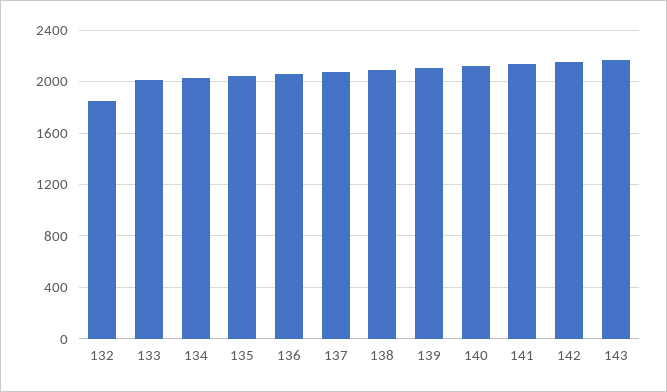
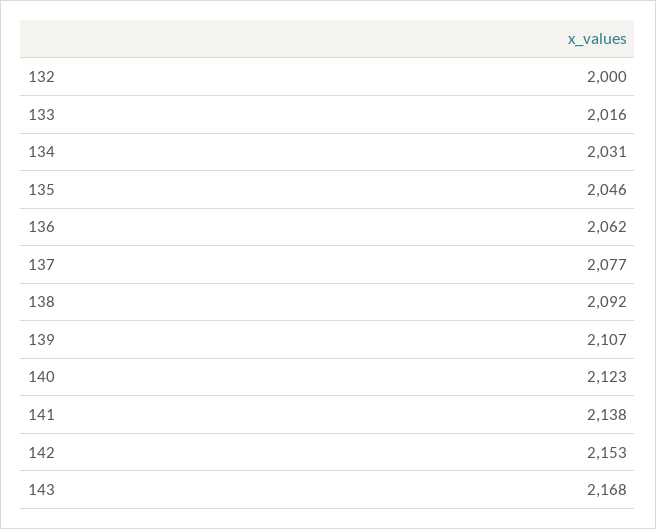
132: 1850 -> 2000

